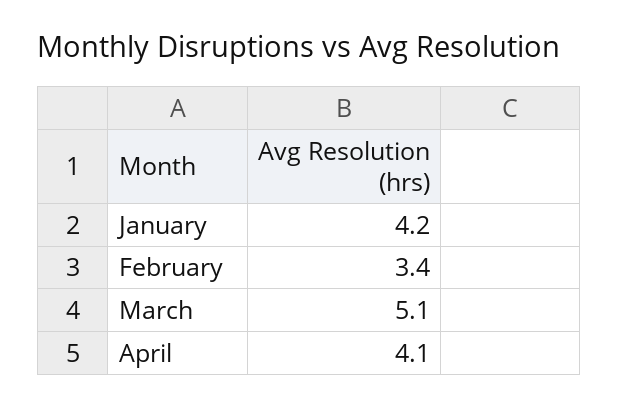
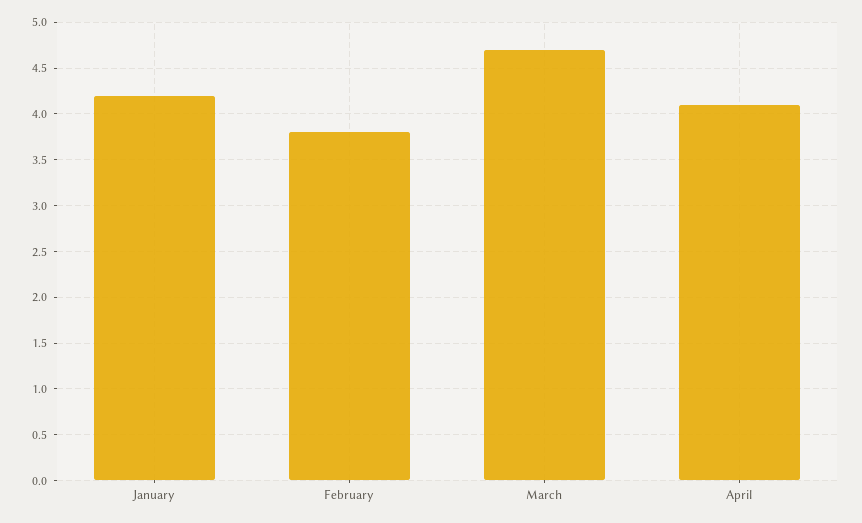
February: 3.4 -> 3.8
March: 5.1 -> 4.7

